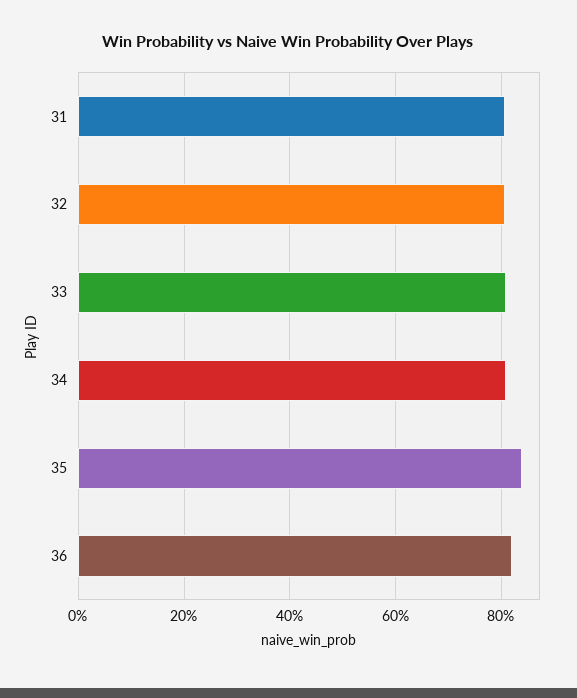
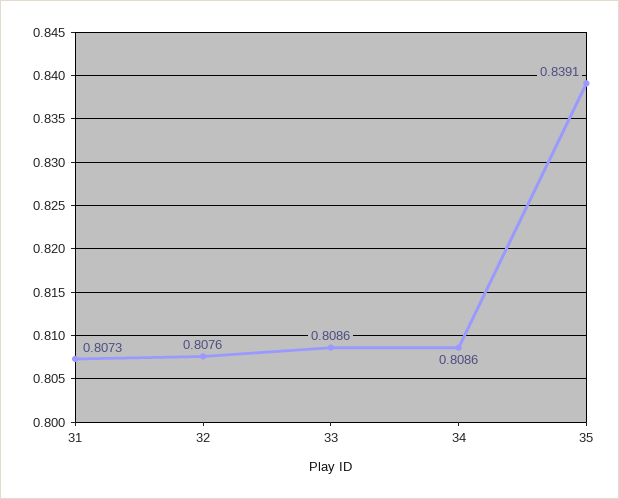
36: 0.82 -> none

